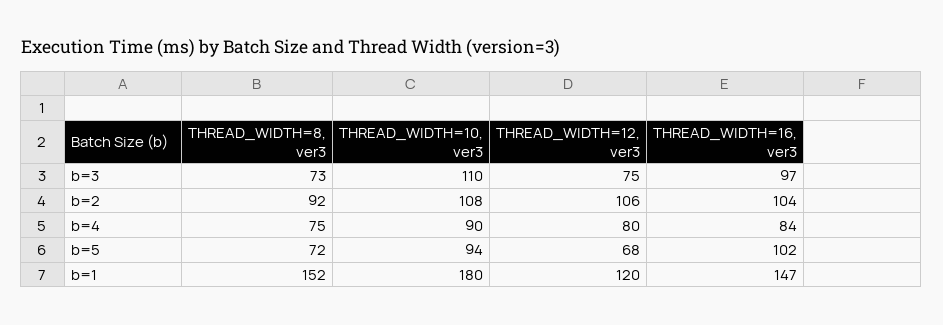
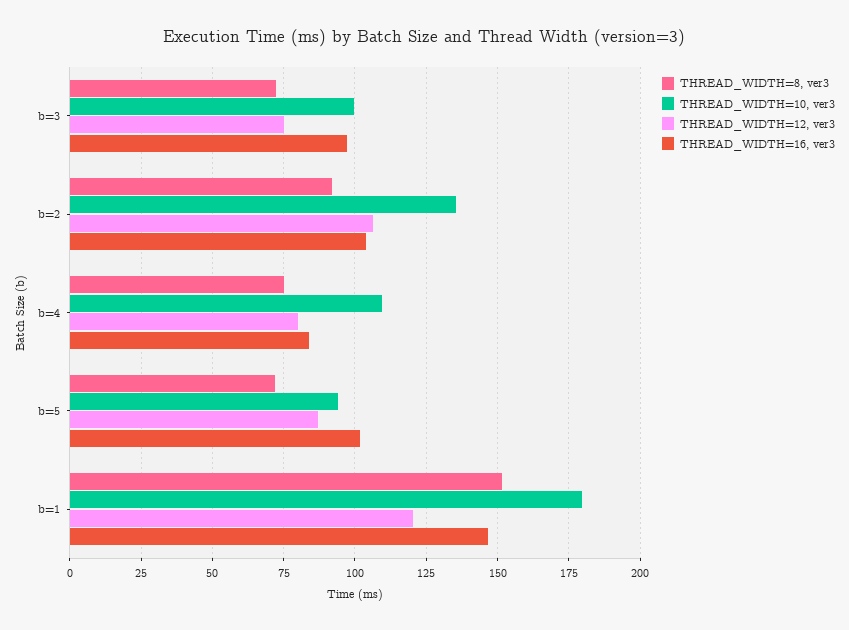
THREAD_WIDTH=10, ver3, b=3: 110 -> 100
THREAD_WIDTH=10, ver3, b=2: 108 -> 135
THREAD_WIDTH=10, ver3, b=4: 90 -> 110
THREAD_WIDTH=12, ver3, b=5: 68 -> 87.5

